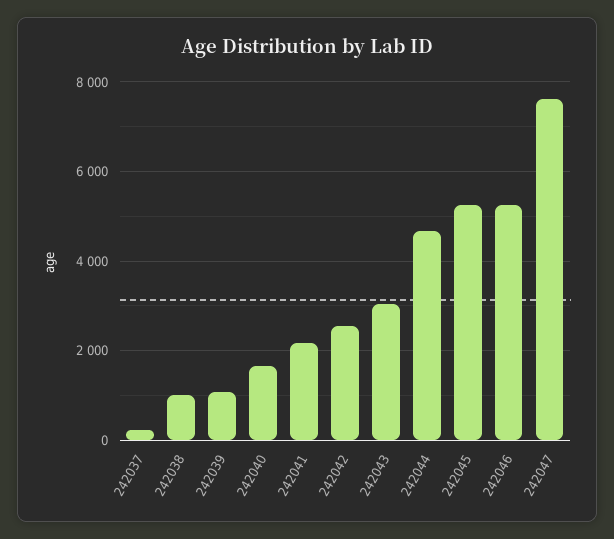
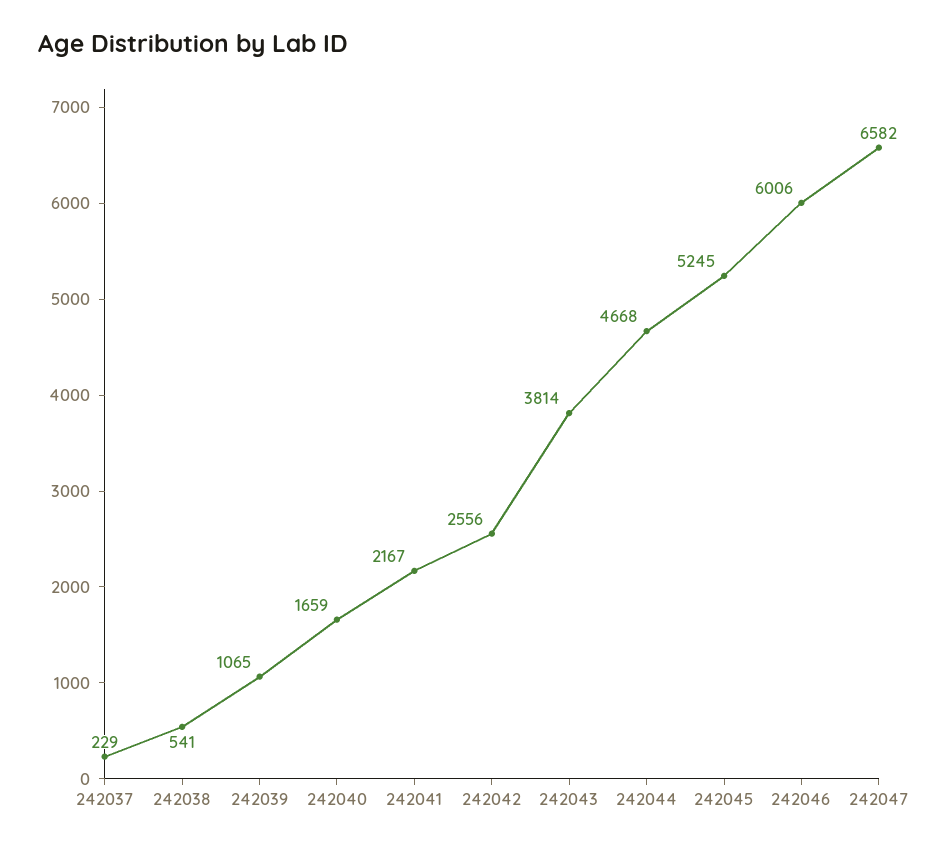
242038: 1000 -> 541
242043: 3000 -> 3814
242046: 5200 -> 6006
242047: 7600 -> 6582

